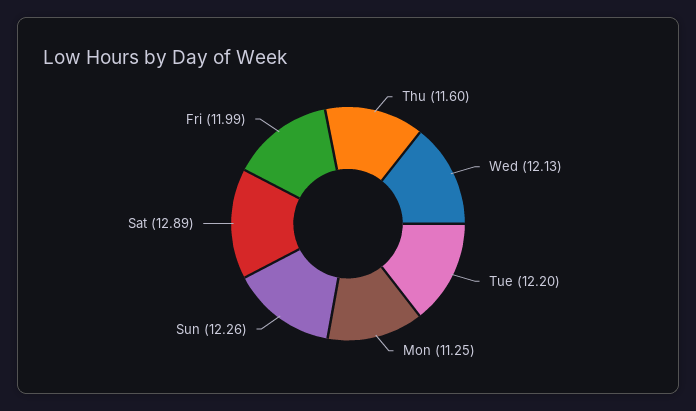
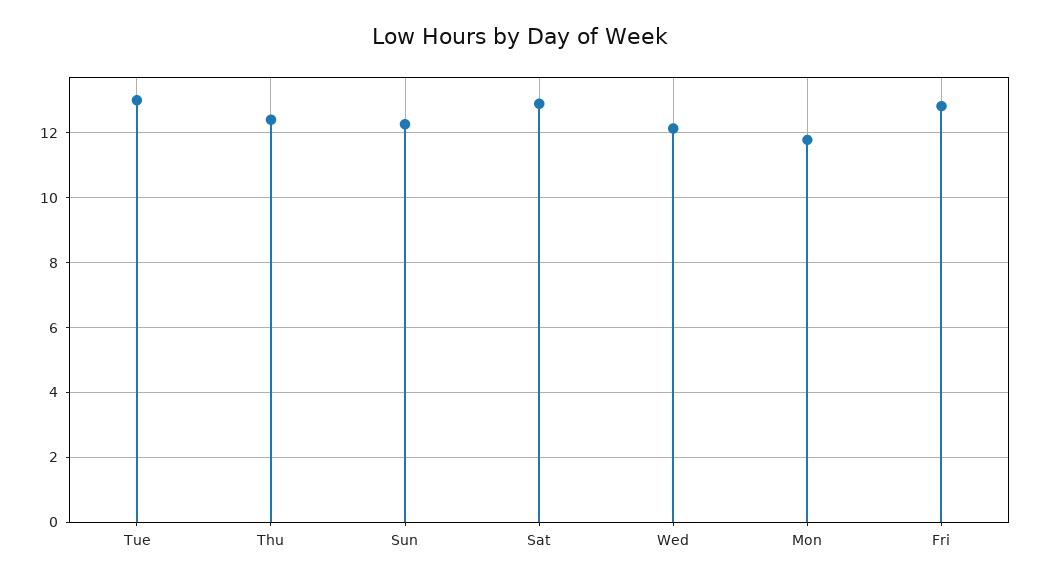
Thu: 11.6 -> 12.4
Tue: 12.2 -> 13
Mon: 11.25 -> 11.8
Fri: 11.99 -> 12.8

